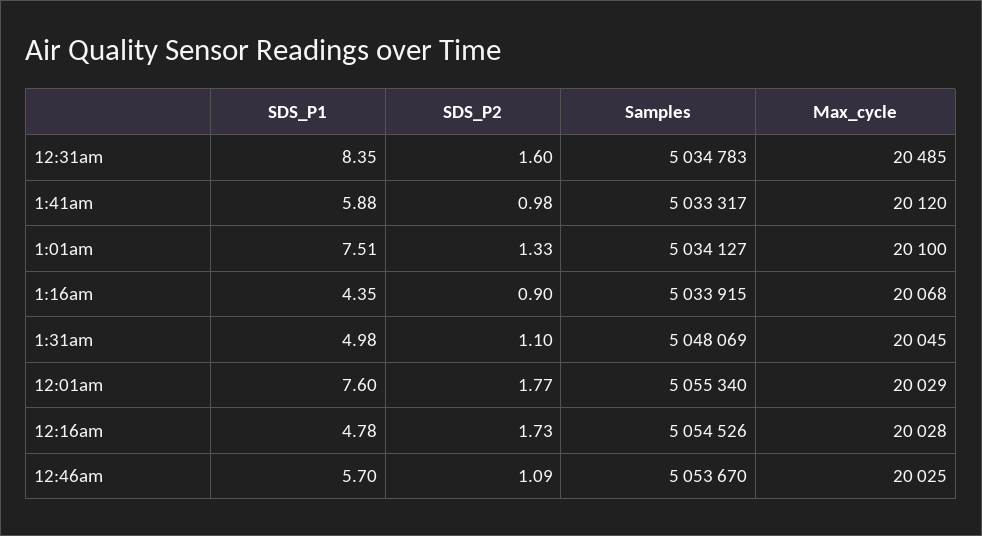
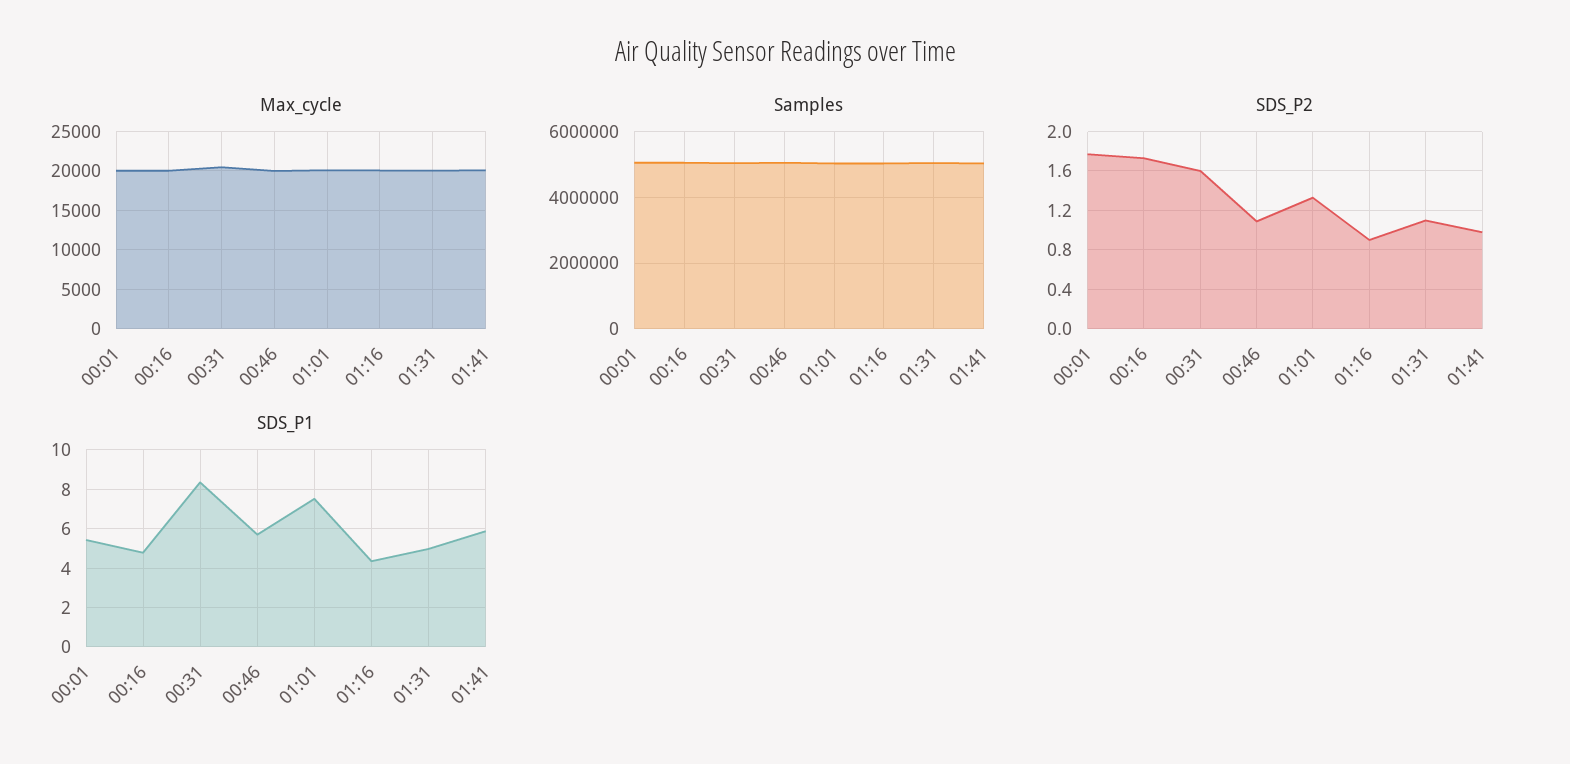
SDS_P1, 12:01am: 7.6 -> 5.5

